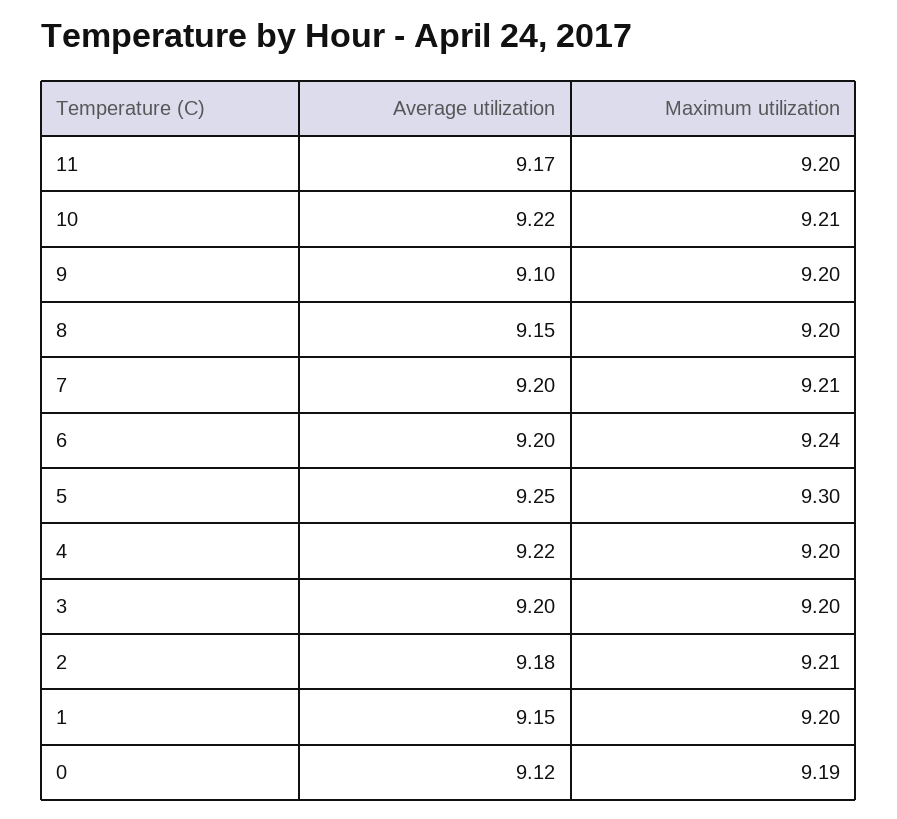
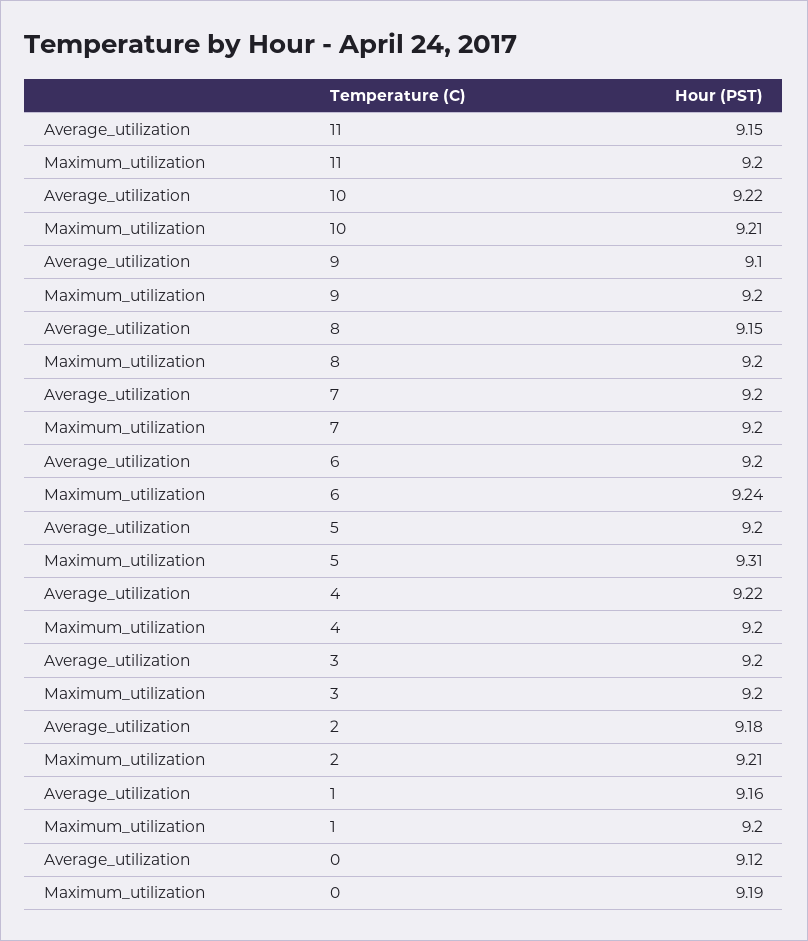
Average utilization, 11: 9.17 -> 9.15
Maximum utilization, 7: 9.21 -> 9.2
Average utilization, 5: 9.25 -> 9.2
Maximum utilization, 5: 9.3 -> 9.31
Average utilization, 1: 9.15 -> 9.16

